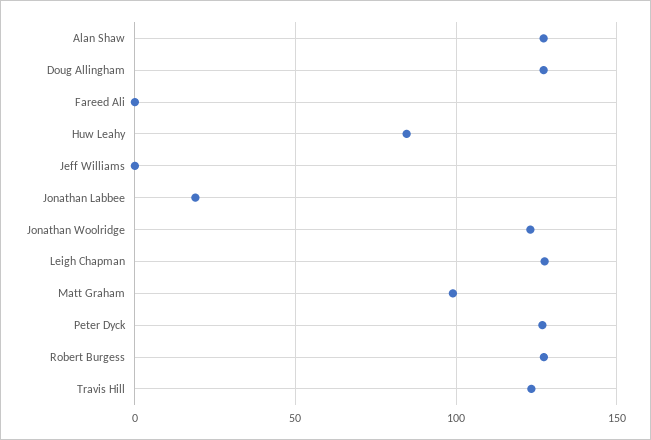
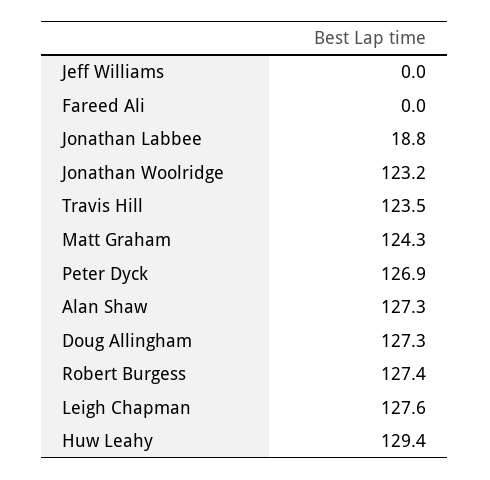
Huw Leahy: 85 -> 129.4
Matt Graham: 100 -> 124.3

